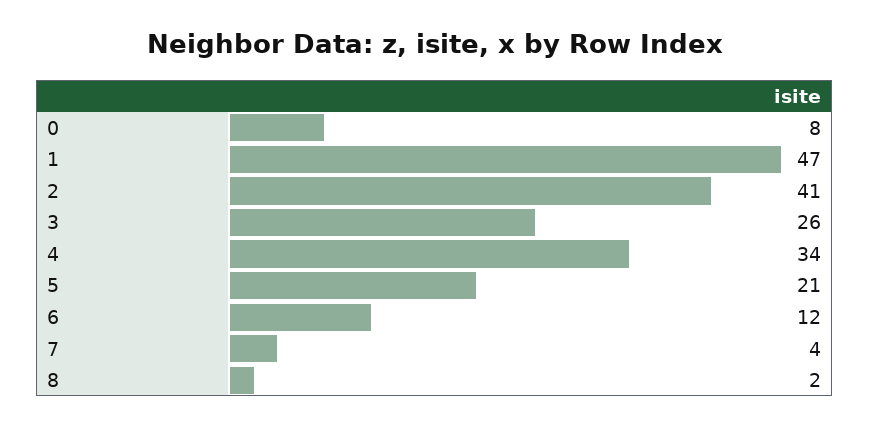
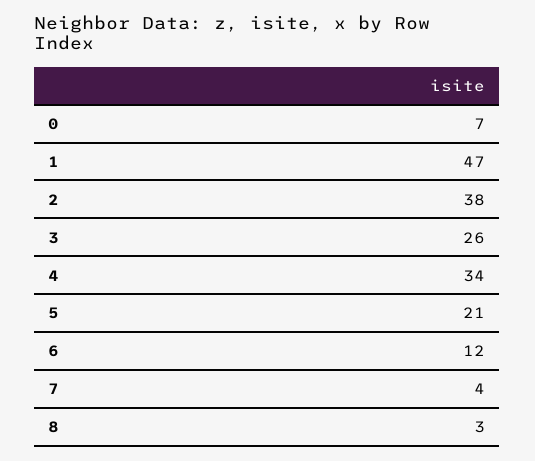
0: 8 -> 7
2: 41 -> 38
8: 2 -> 3

